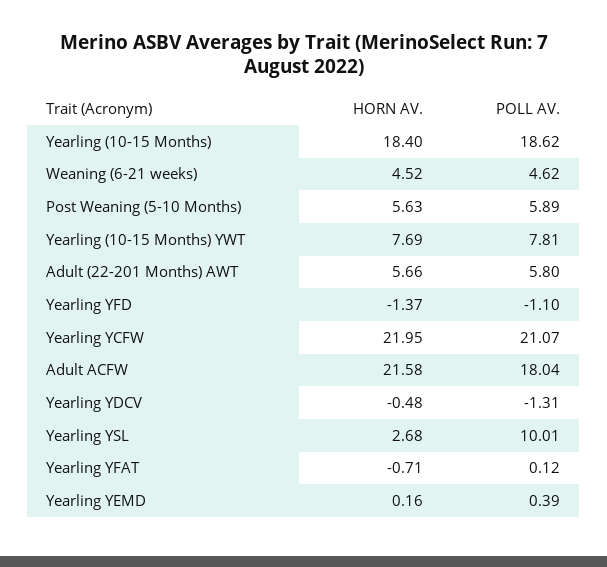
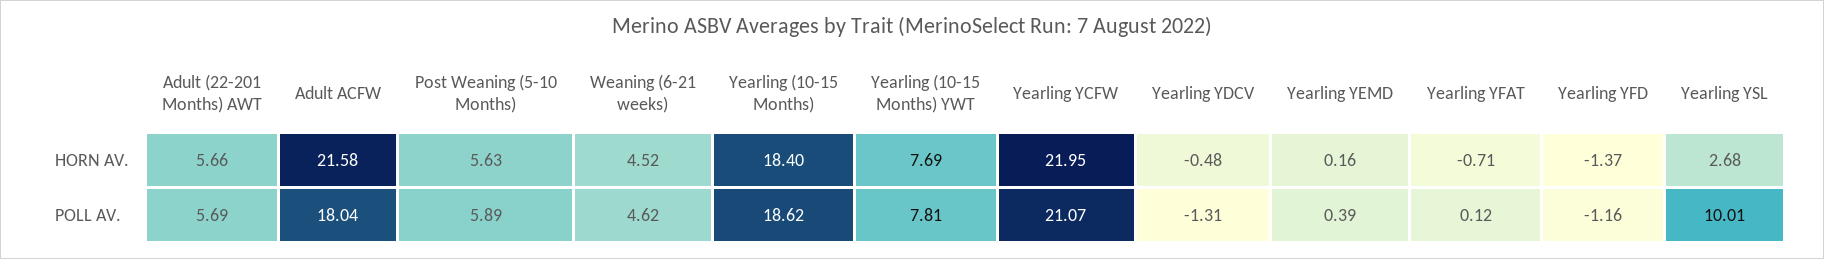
POLL AV., Adult (22-201 Months) AWT: 5.8 -> 5.69
POLL AV., Yearling YFD: -1.1 -> -1.16

